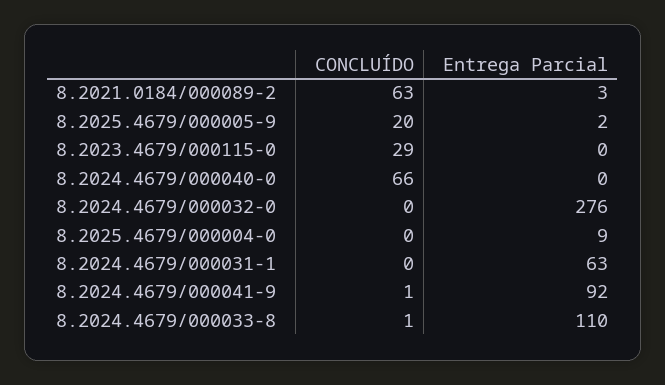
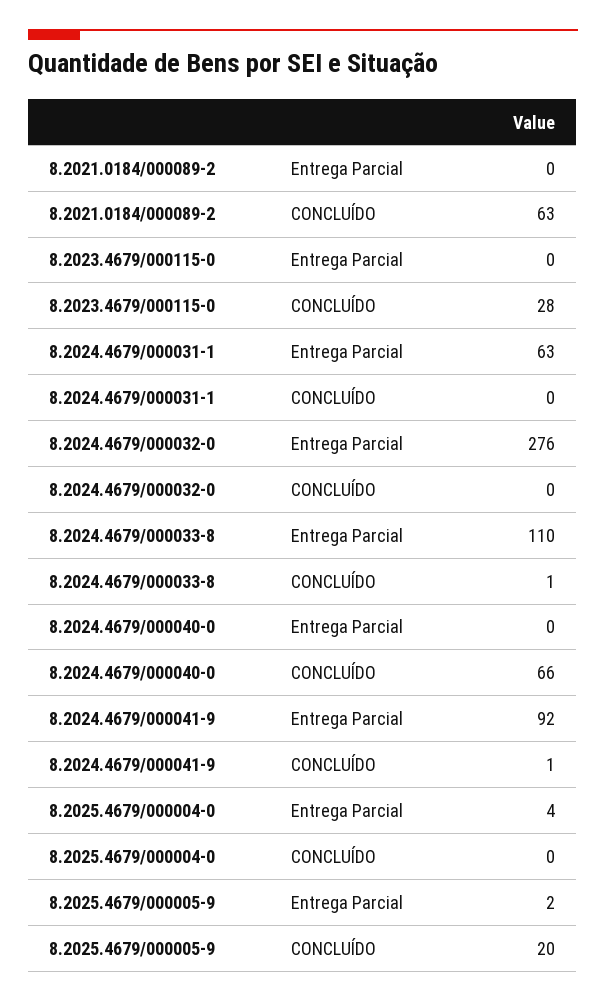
Entrega Parcial, 8.2021.0184/000089-2: 3 -> 0
CONCLUÍDO, 8.2023.4679/000115-0: 29 -> 28
Entrega Parcial, 8.2025.4679/000004-0: 9 -> 4

